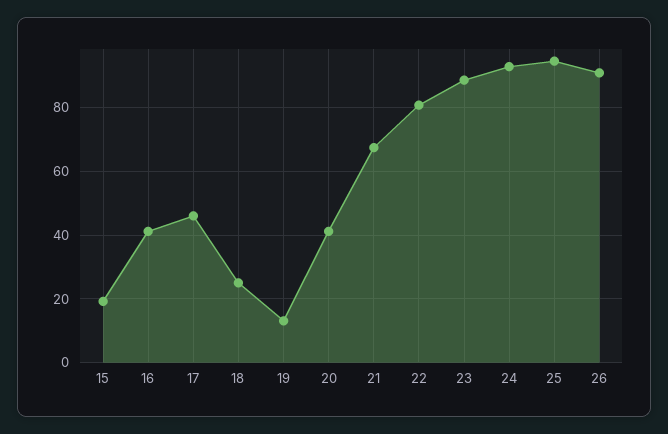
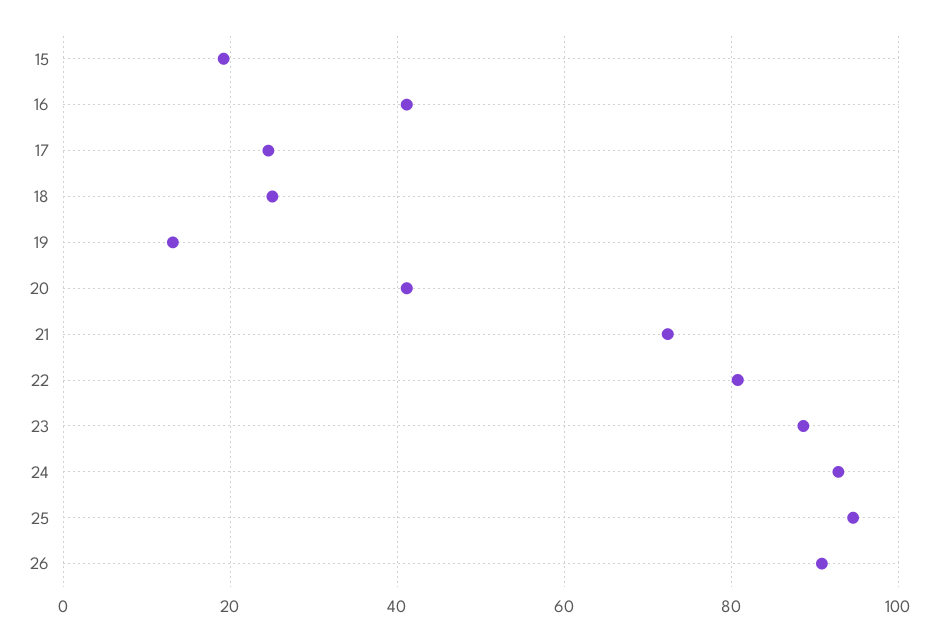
17: 46 -> 24
21: 68 -> 72

